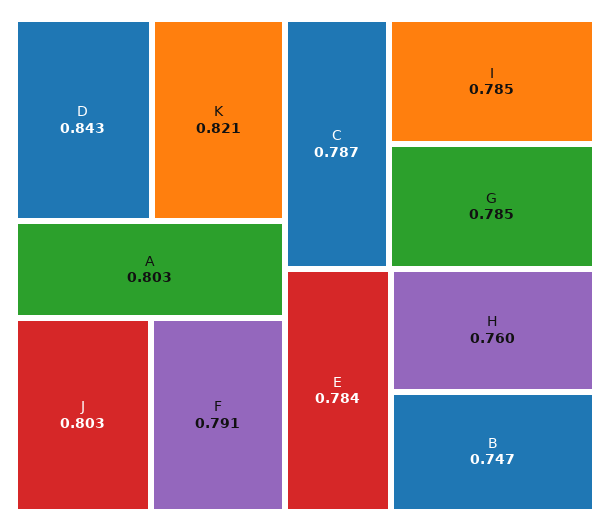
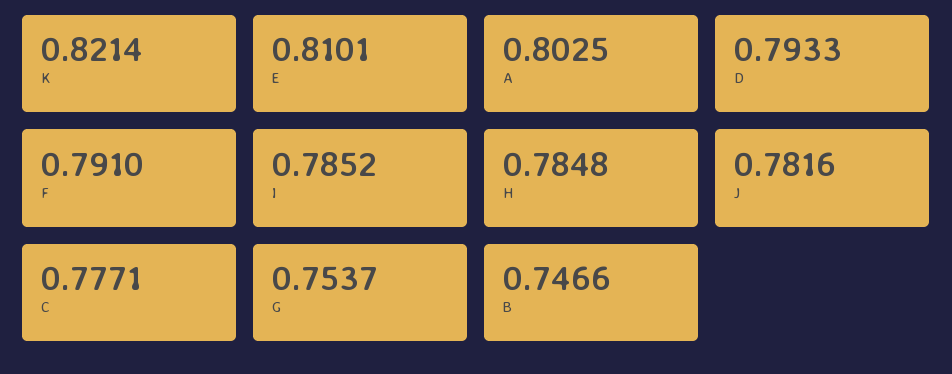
D: 0.843 -> 0.7933
J: 0.803 -> 0.7816
C: 0.787 -> 0.7771
G: 0.785 -> 0.7537
E: 0.784 -> 0.8101
H: 0.76 -> 0.7848

